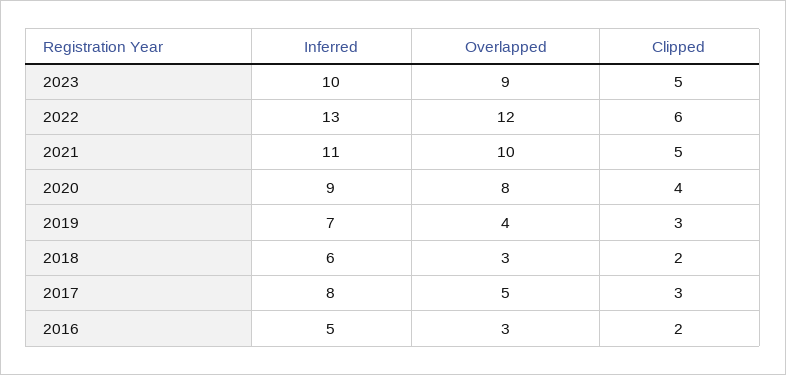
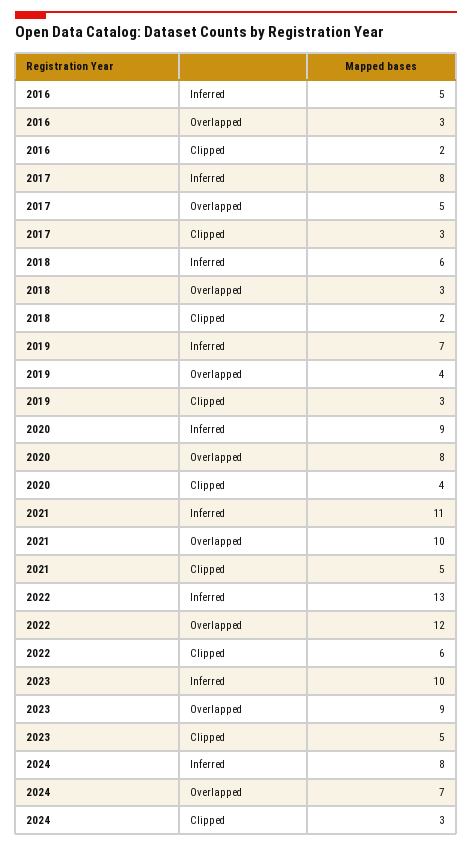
Inferred, 2024: none -> 8
Overlapped, 2024: none -> 7
Clipped, 2024: none -> 3

